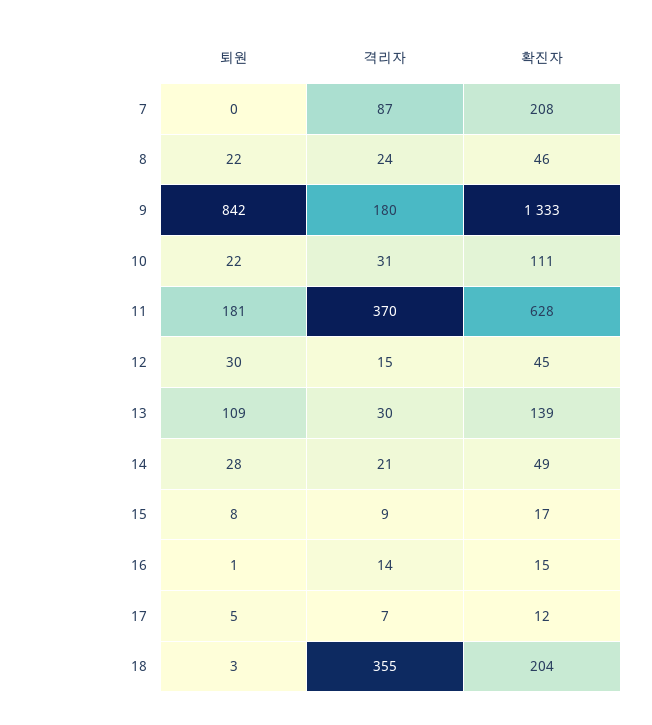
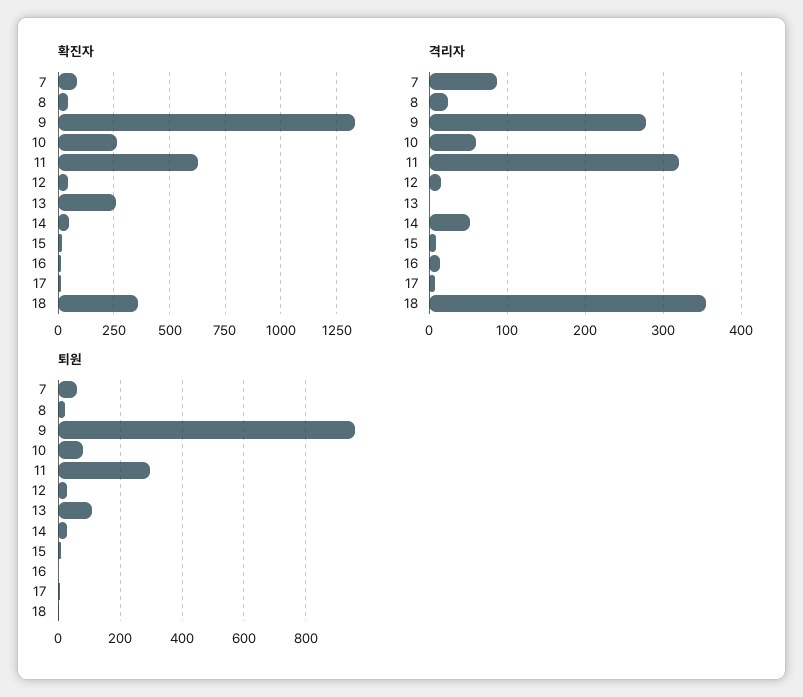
퇴원, 7: 0 -> 60
확진자, 7: 208 -> 100
퇴원, 9: 842 -> 960
격리자, 9: 180 -> 280
퇴원, 10: 22 -> 80
격리자, 10: 31 -> 60
확진자, 10: 111 -> 250
퇴원, 11: 181 -> 300
격리자, 11: 370 -> 320
격리자, 13: 30 -> 0
확진자, 13: 139 -> 250
격리자, 14: 21 -> 50
확진자, 18: 204 -> 350

